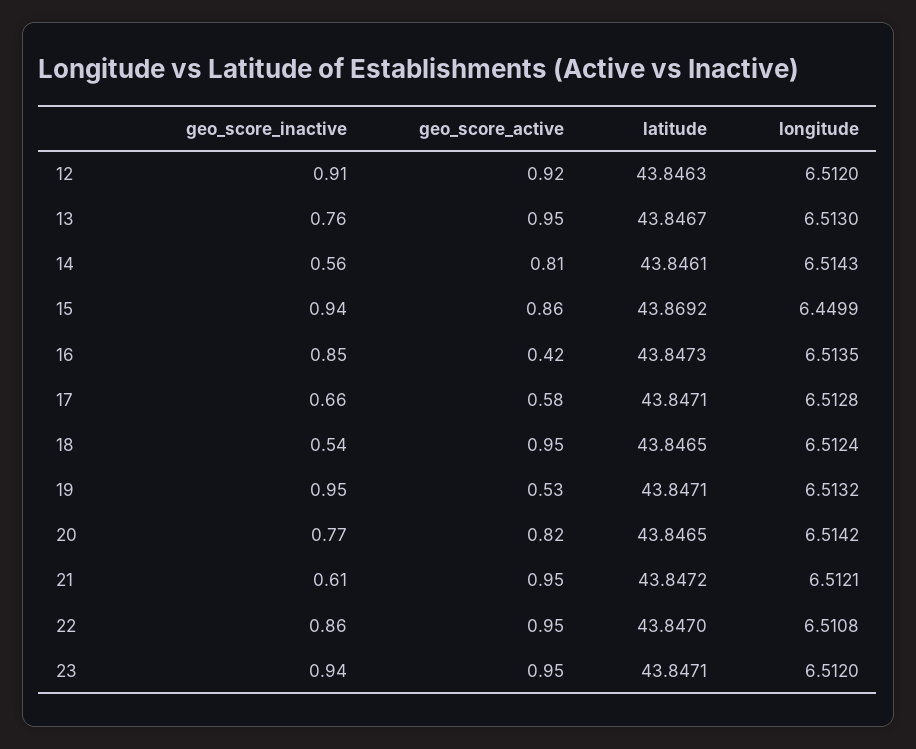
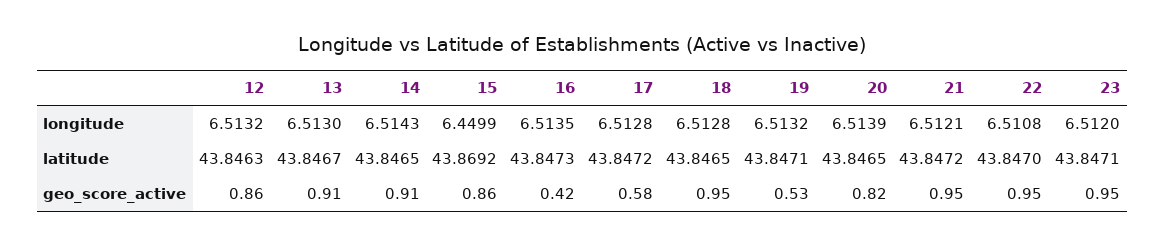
geo_score_inactive, 12: 0.91 -> none
geo_score_active, 12: 0.92 -> 0.86
longitude, 12: 6.512 -> 6.5132
geo_score_inactive, 13: 0.76 -> none
geo_score_active, 13: 0.95 -> 0.91
geo_score_inactive, 14: 0.56 -> none
geo_score_active, 14: 0.81 -> 0.91
latitude, 14: 43.8461 -> 43.8465
geo_score_inactive, 15: 0.94 -> none
geo_score_inactive, 16: 0.85 -> none
geo_score_inactive, 17: 0.66 -> none
latitude, 17: 43.8471 -> 43.8472
geo_score_inactive, 18: 0.54 -> none
longitude, 18: 6.5124 -> 6.5128
geo_score_inactive, 19: 0.95 -> none
geo_score_inactive, 20: 0.77 -> none
longitude, 20: 6.5142 -> 6.5139
geo_score_inactive, 21: 0.61 -> none
geo_score_inactive, 22: 0.86 -> none
geo_score_inactive, 23: 0.94 -> none

